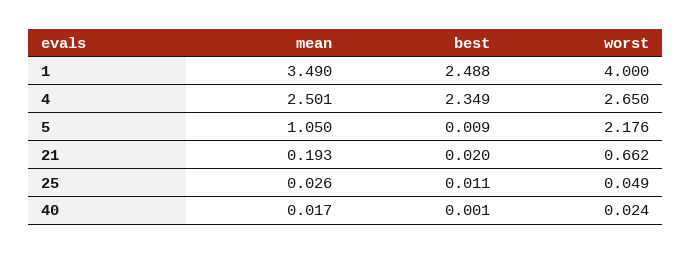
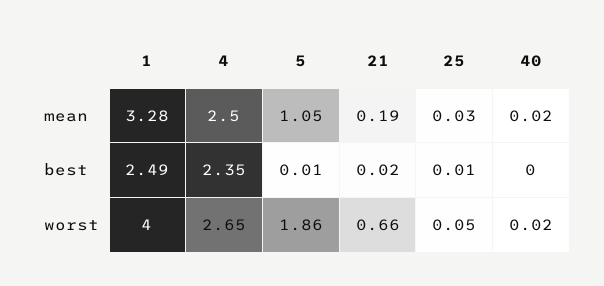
mean, 1: 3.49 -> 3.28
worst, 5: 2.176 -> 1.86

